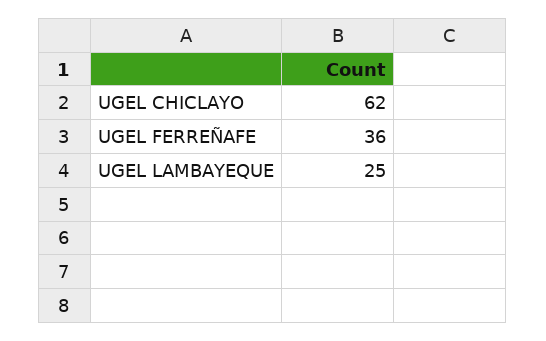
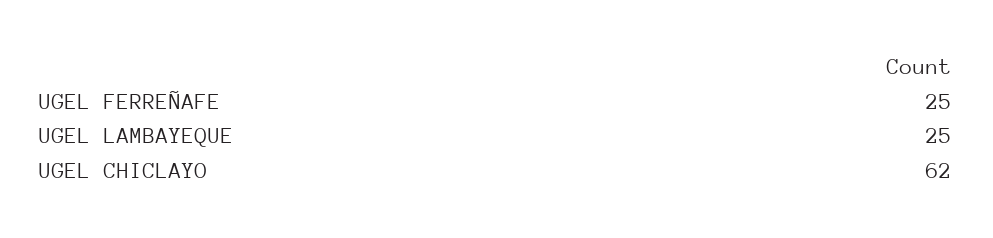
UGEL FERREÑAFE: 36 -> 25

